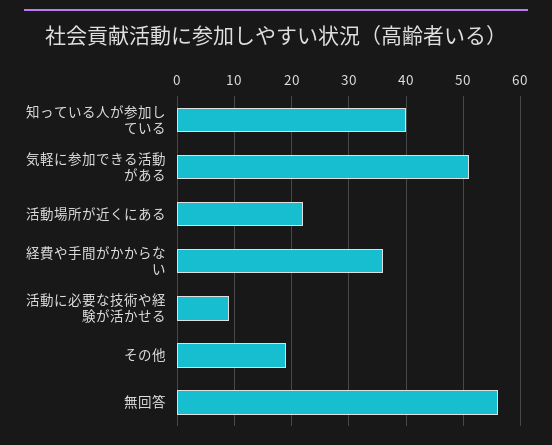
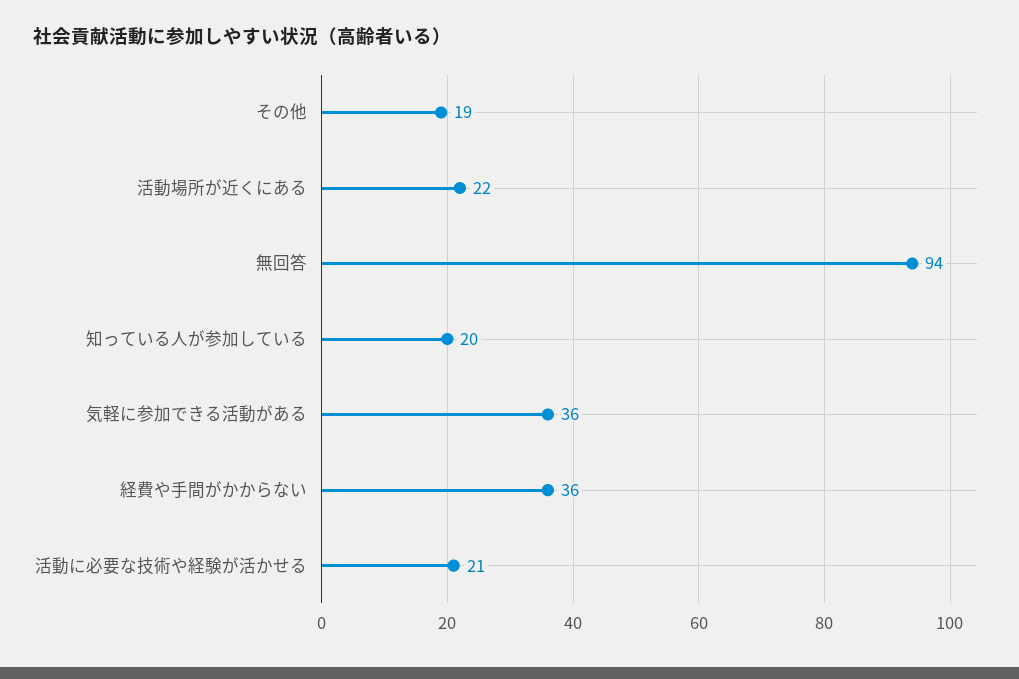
知っている人が参加している: 40 -> 20
気軽に参加できる活動がある: 50 -> 36
活動に必要な技術や経験が活かせる: 10 -> 21
無回答: 55 -> 94

